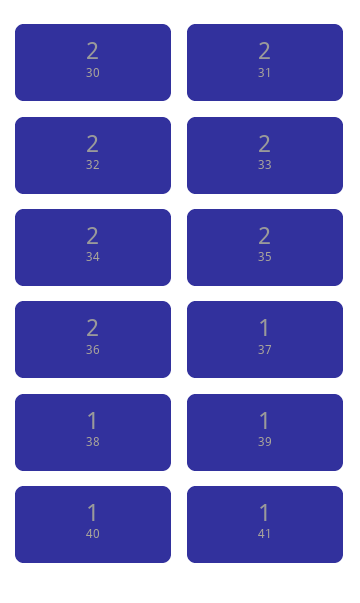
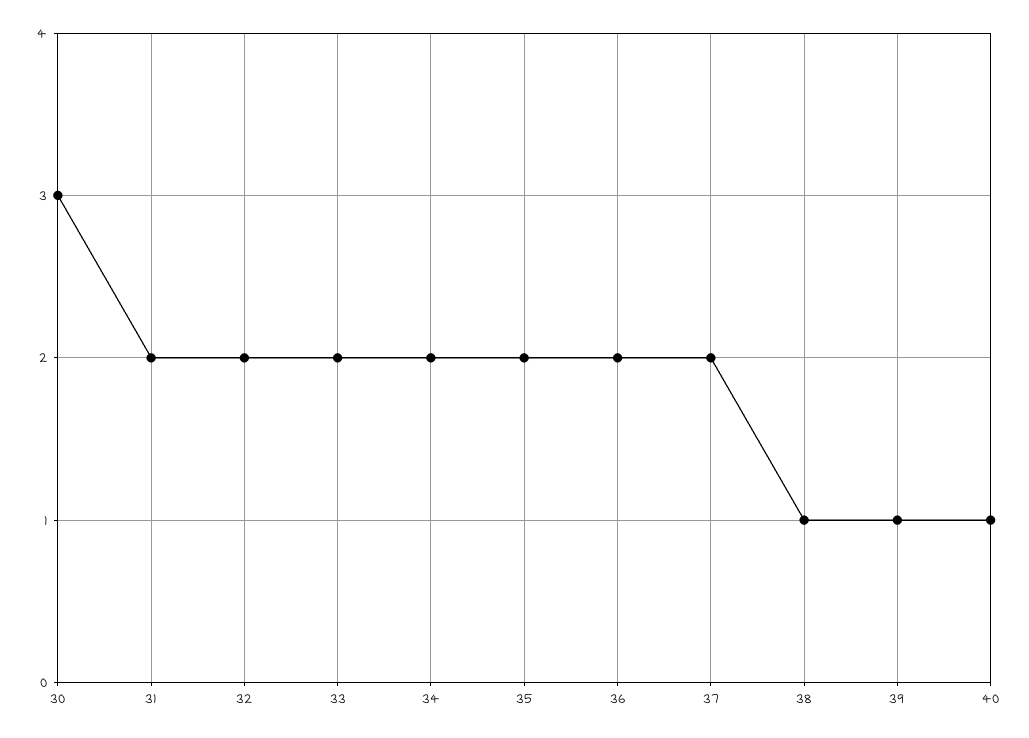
30: 2 -> 3
37: 1 -> 2
41: 1 -> none

